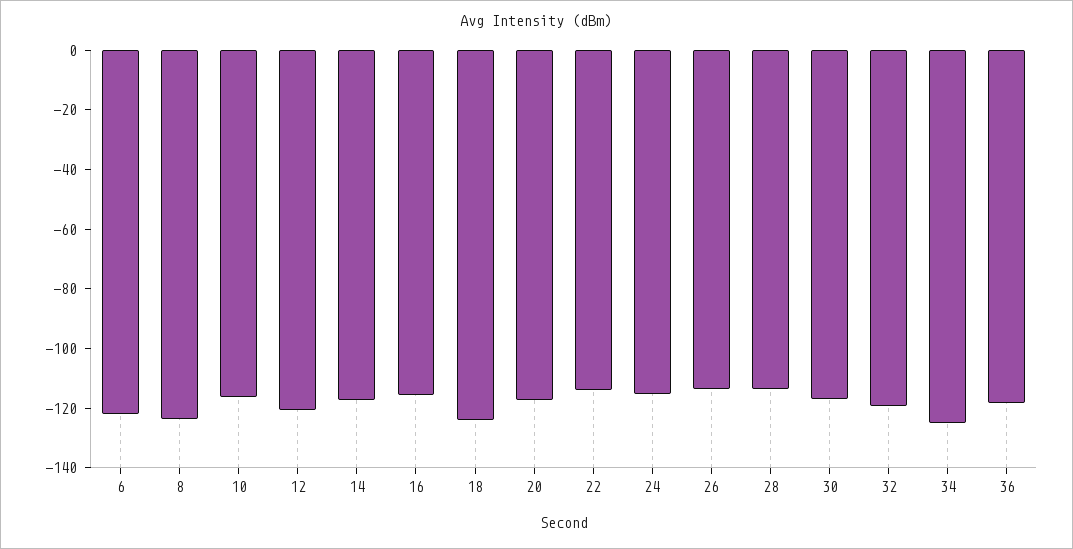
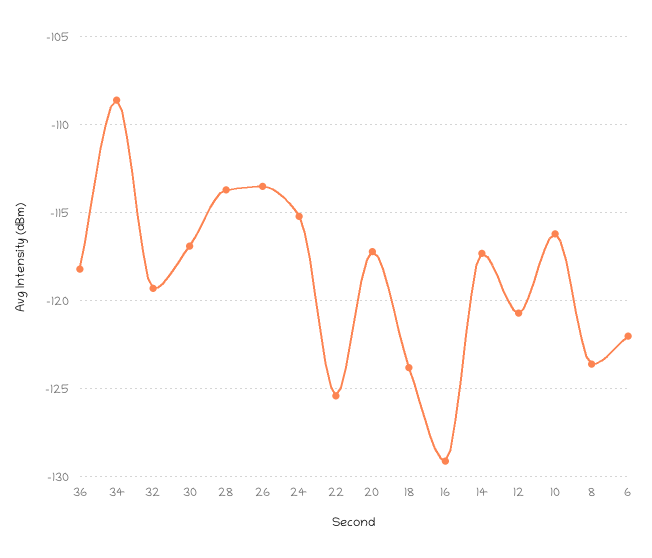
16: -115 -> -129
22: -115 -> -125.5
34: -125 -> -108.5

